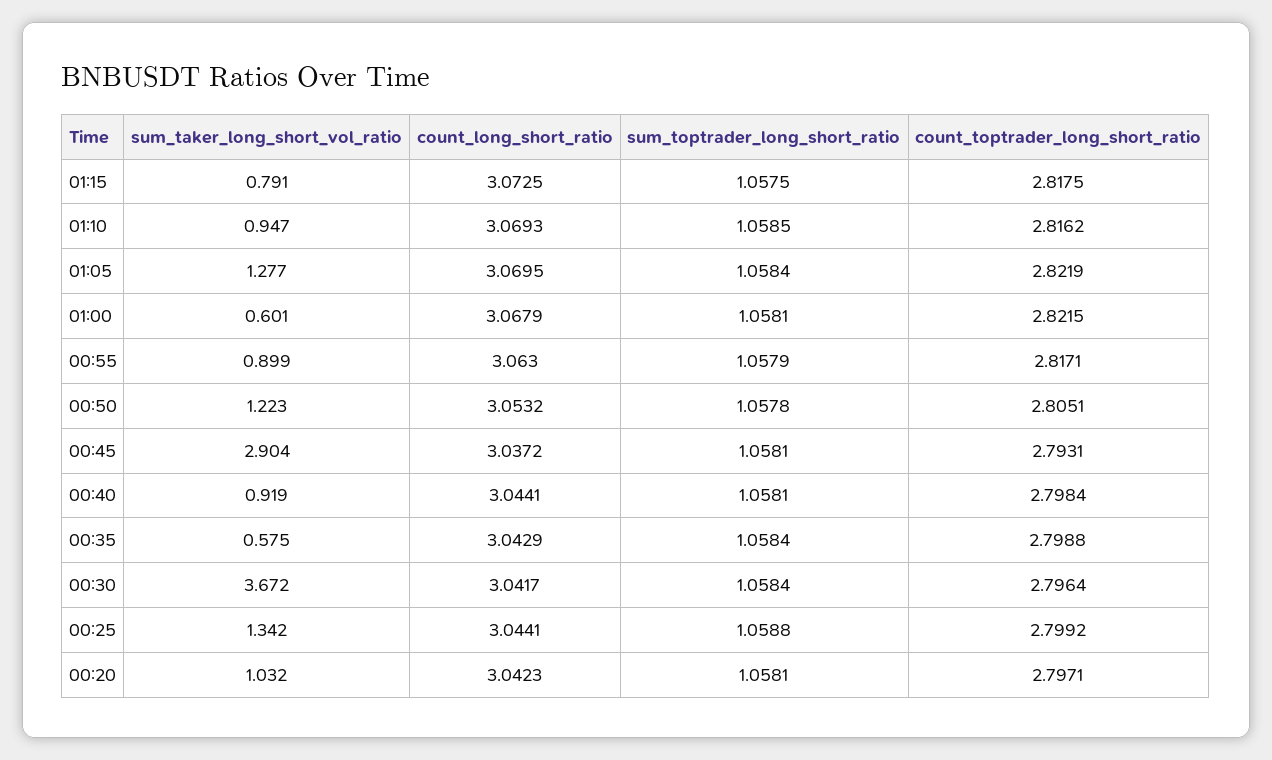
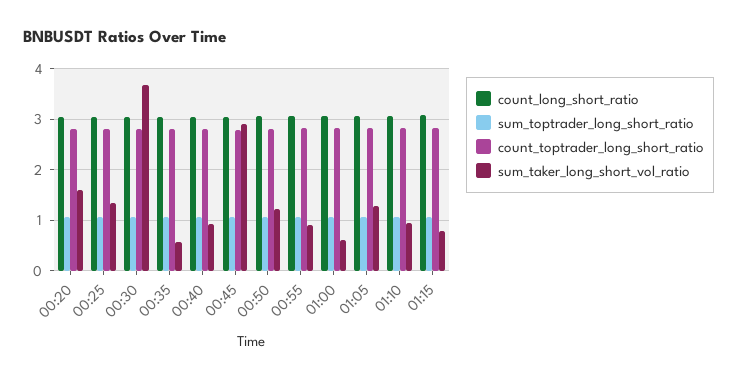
sum_taker_long_short_vol_ratio, 00:20: 1.032 -> 1.6

